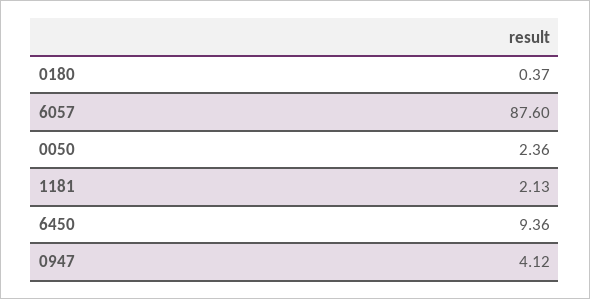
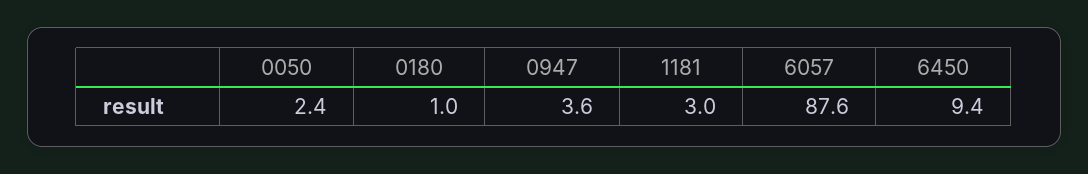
0180: 0.37 -> 1
1181: 2.13 -> 3
0947: 4.12 -> 3.6

